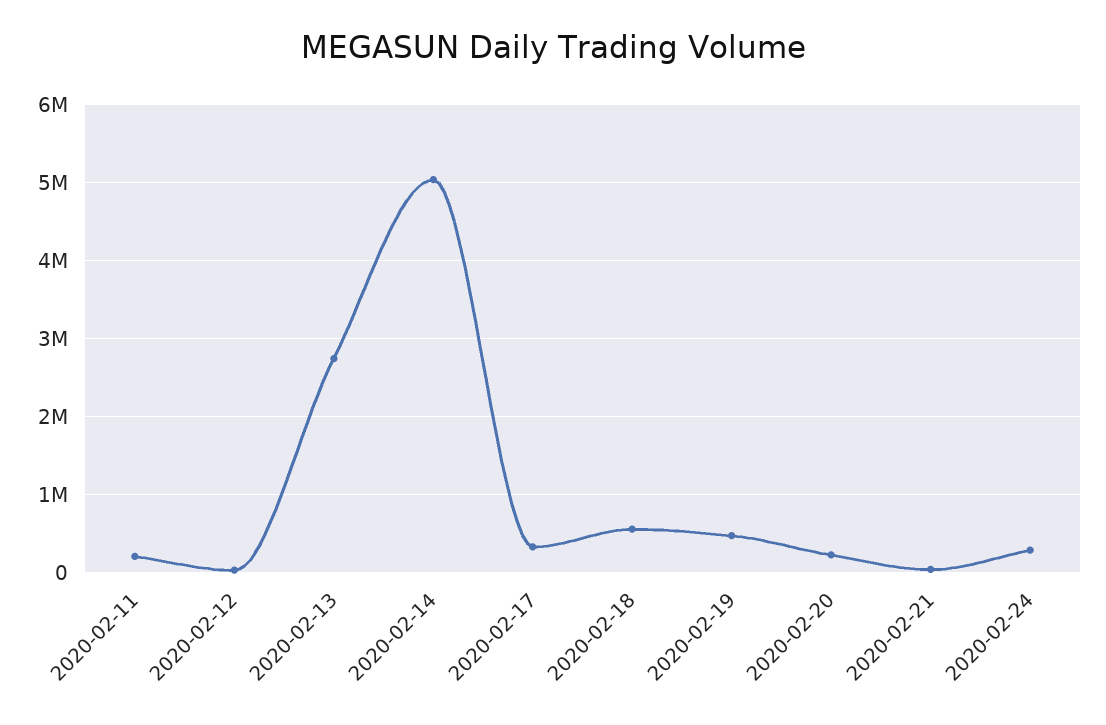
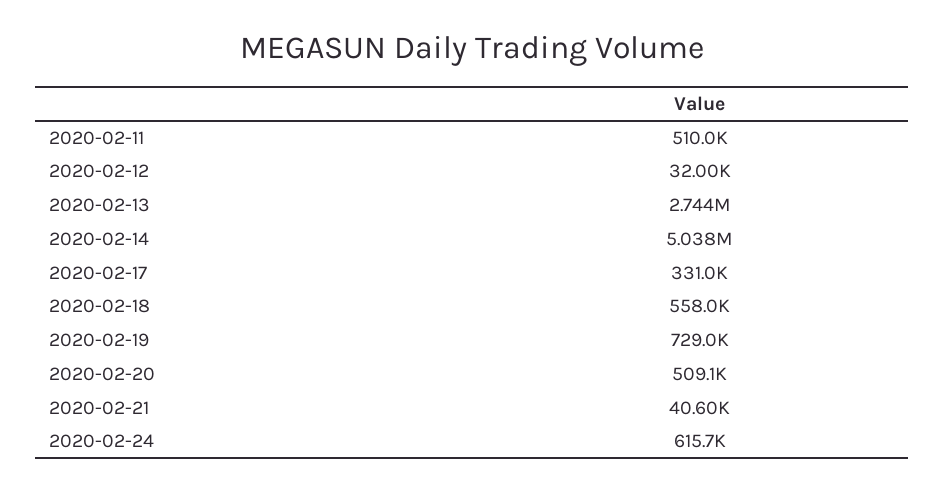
2020-02-11: 200000 -> 510000
2020-02-19: 500000 -> 729000
2020-02-20: 200000 -> 509100
2020-02-24: 300000 -> 615700

